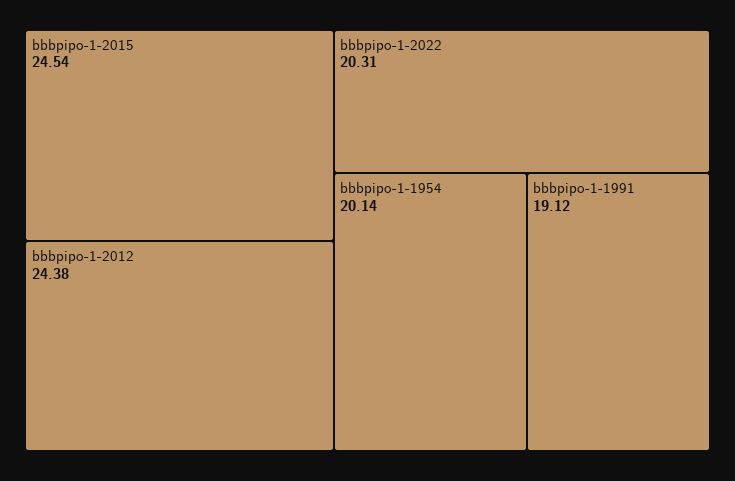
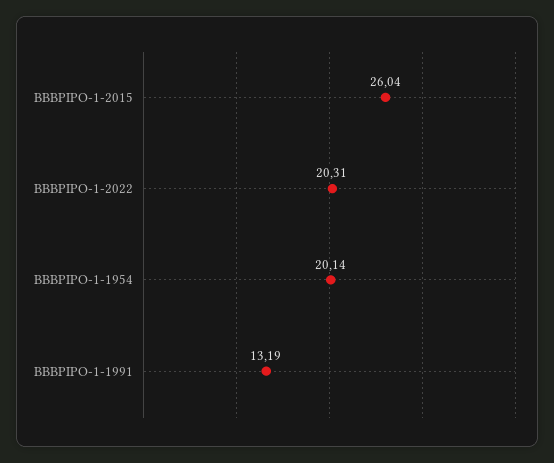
bbbpipo-1-2015: 24.54 -> 26.04
bbbpipo-1-2012: 24.38 -> none
bbbpipo-1-1991: 19.12 -> 13.19

